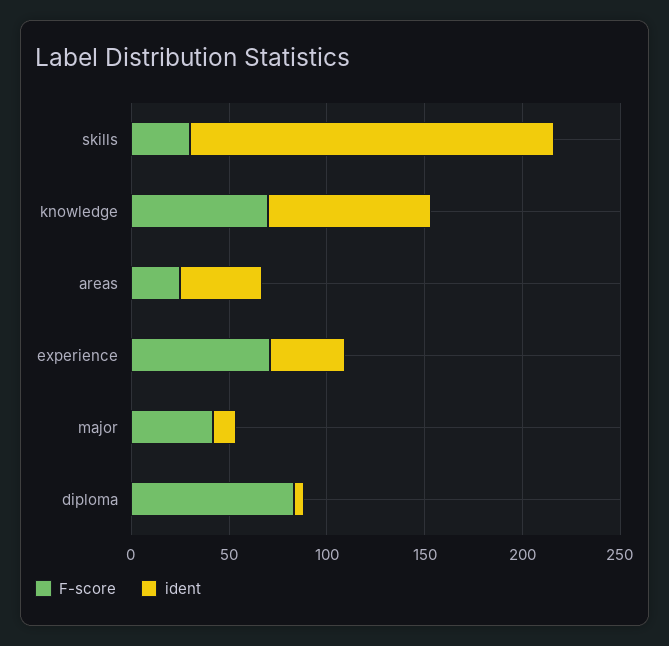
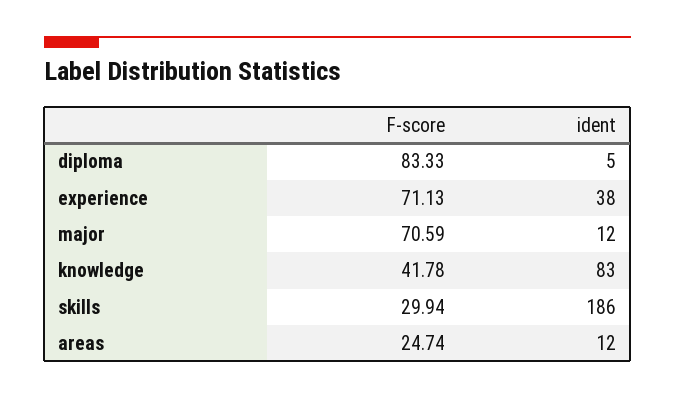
F-score, knowledge: 70 -> 41.78
ident, areas: 40 -> 12
F-score, major: 40 -> 70.59

